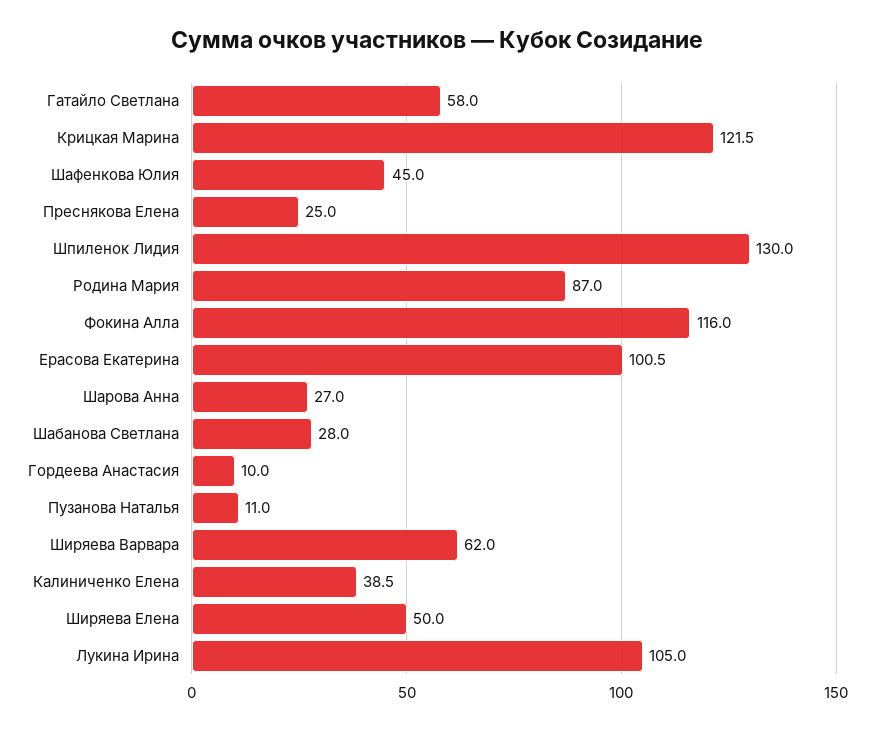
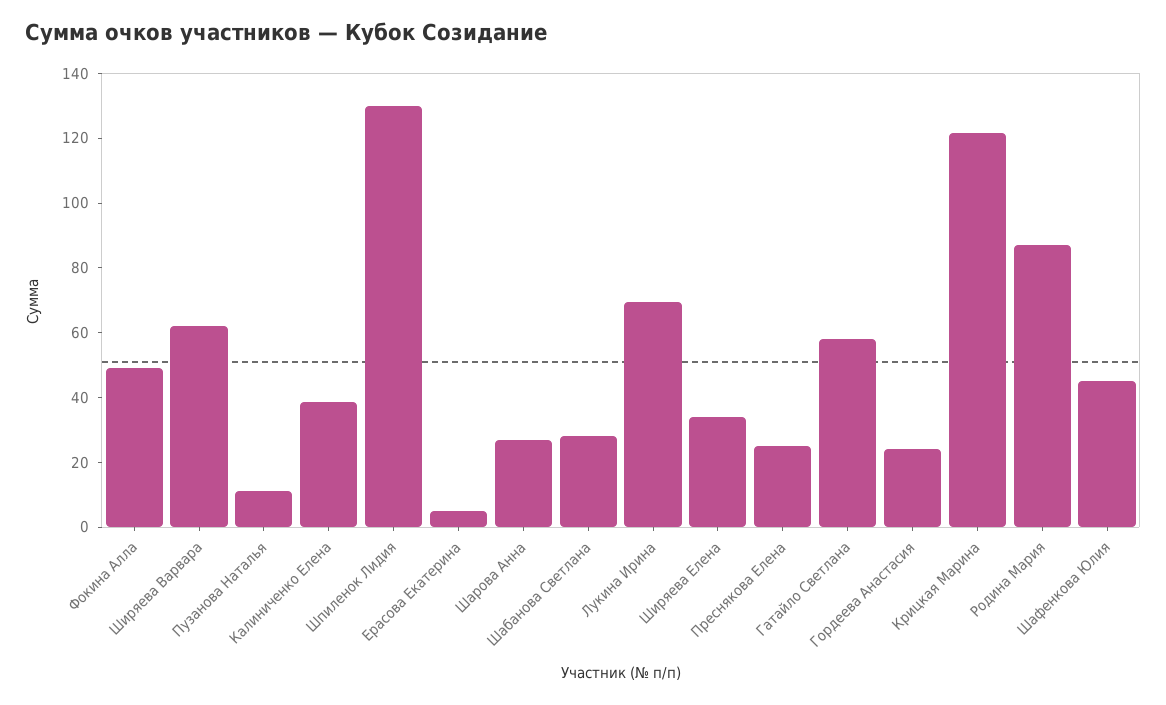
Фокина Алла: 116 -> 50
Ерасова Екатерина: 100.5 -> 5
Гордеева Анастасия: 10 -> 25
Ширяева Елена: 50 -> 35
Лукина Ирина: 105 -> 70

